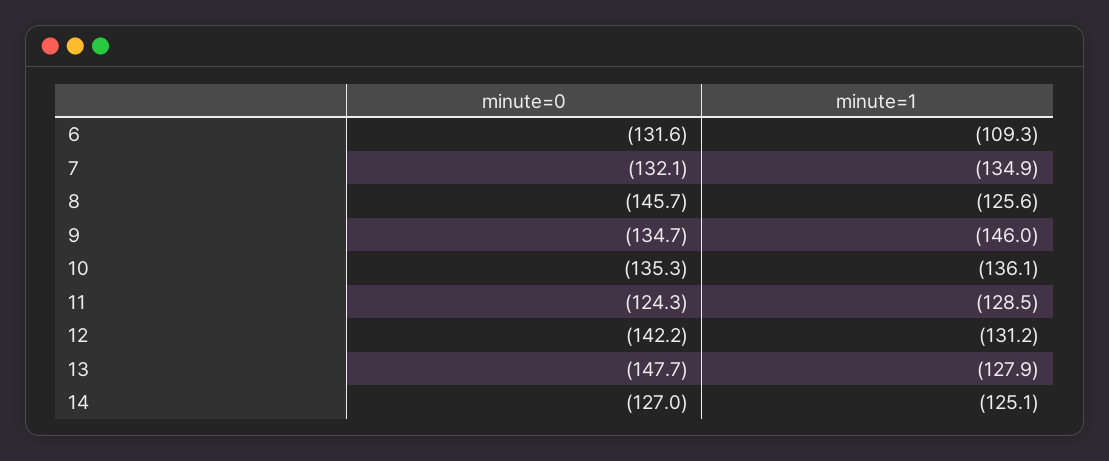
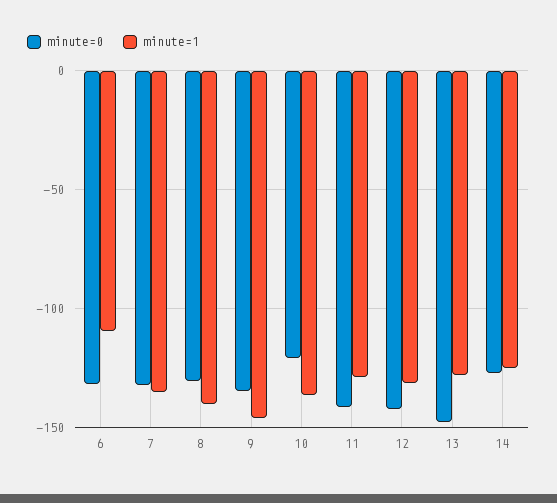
minute=0, 8: -145.7 -> -130
minute=1, 8: -125.6 -> -140
minute=0, 10: -135.3 -> -120
minute=0, 11: -124.3 -> -140

